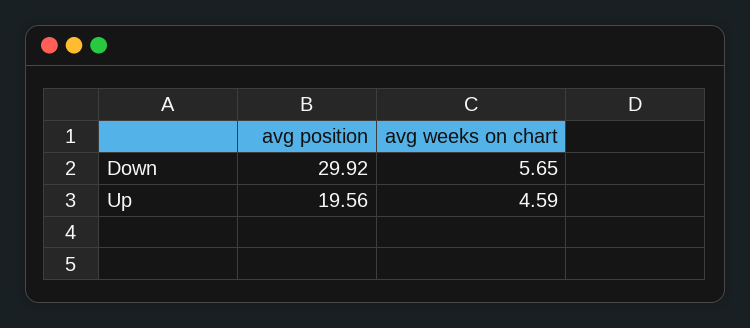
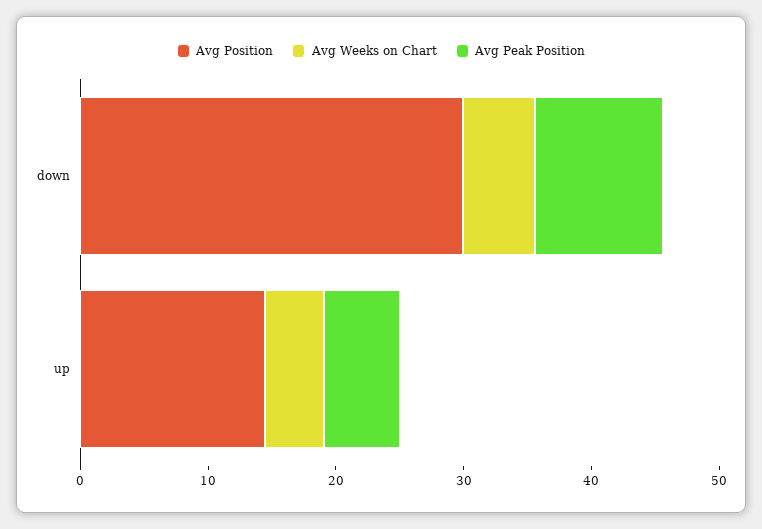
avg position, Up: 19.56 -> 14
Avg Peak Position, Down: none -> 10
Avg Peak Position, Up: none -> 6

